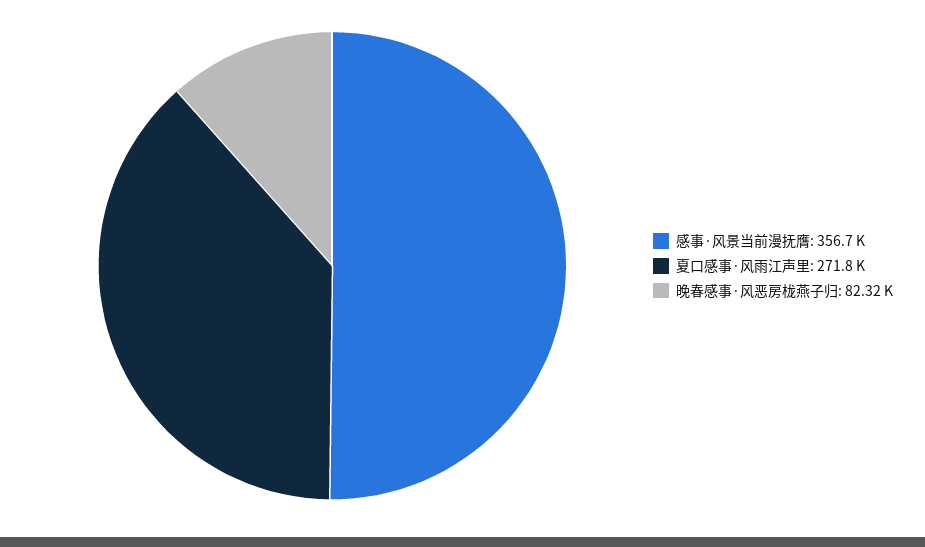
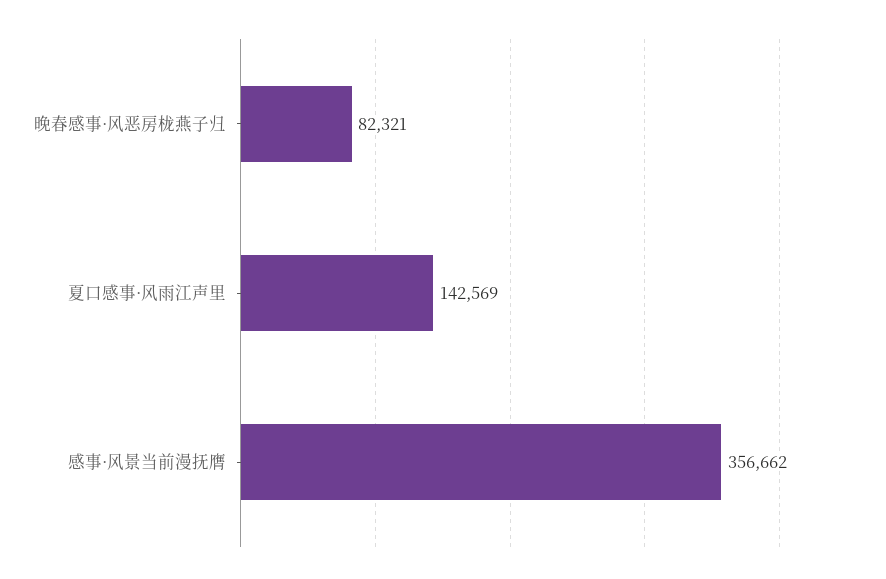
夏口感事·风雨江声里: 271800 -> 142569

